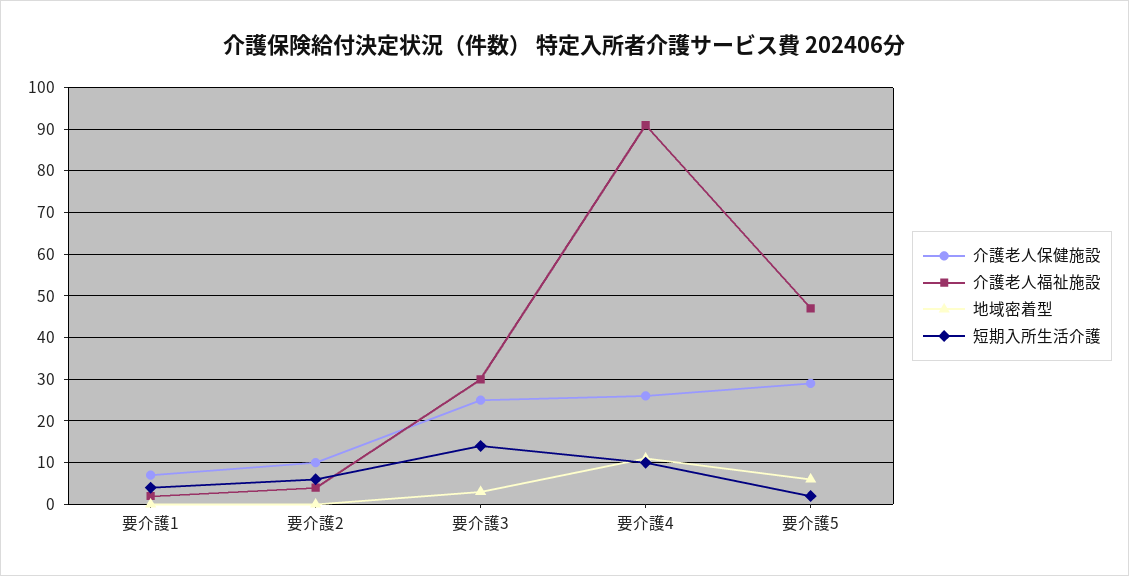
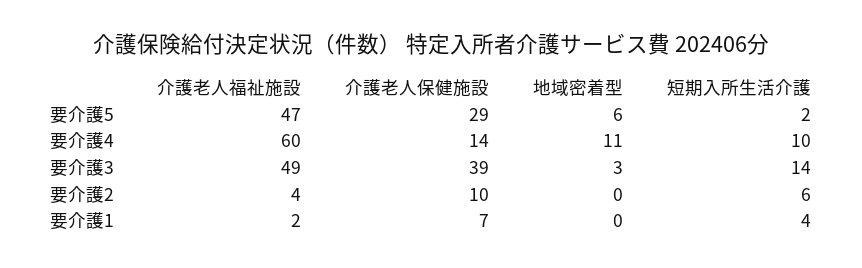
介護老人保健施設, 要介護3: 25 -> 39
介護老人福祉施設, 要介護3: 30 -> 49
介護老人保健施設, 要介護4: 25 -> 14
介護老人福祉施設, 要介護4: 90 -> 60

